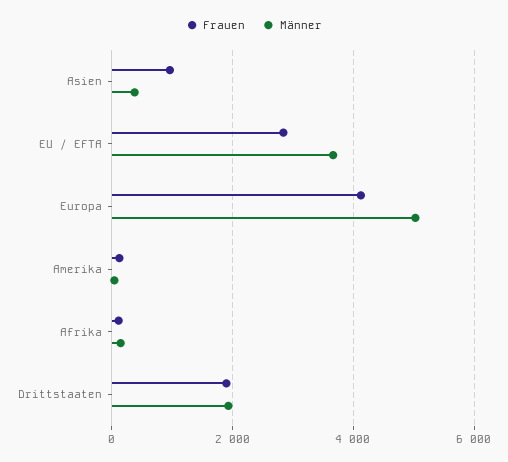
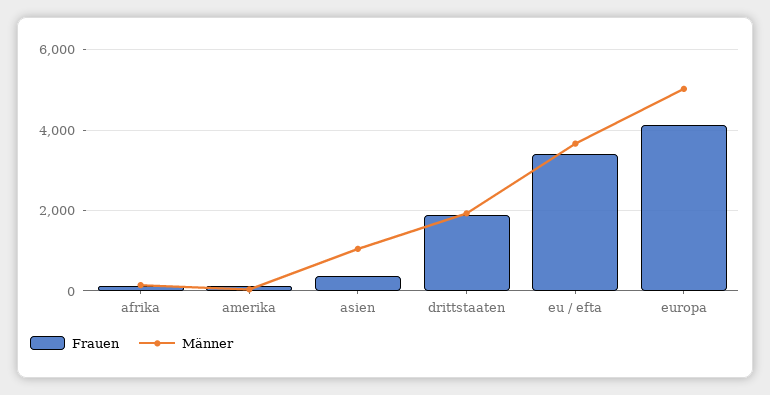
Frauen, Asien: 1000 -> 400
Männer, Asien: 400 -> 1000
Frauen, EU / EFTA: 2800 -> 3400

